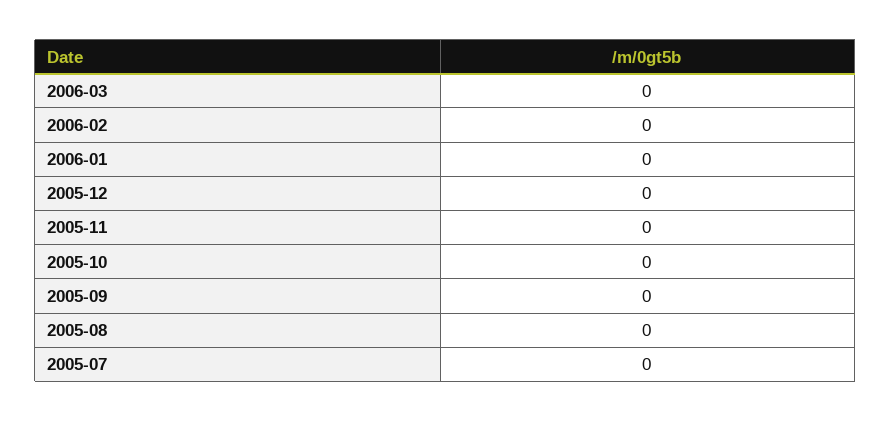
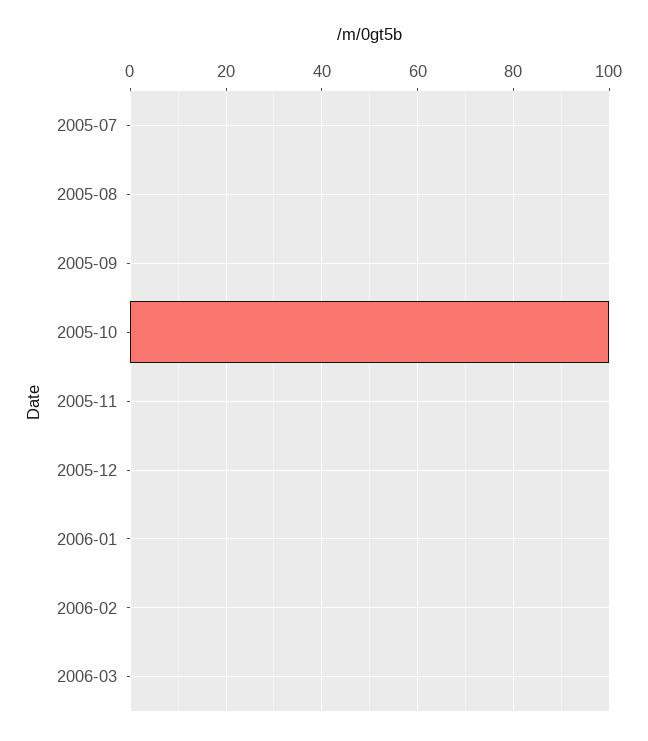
2005-10: 0 -> 100

